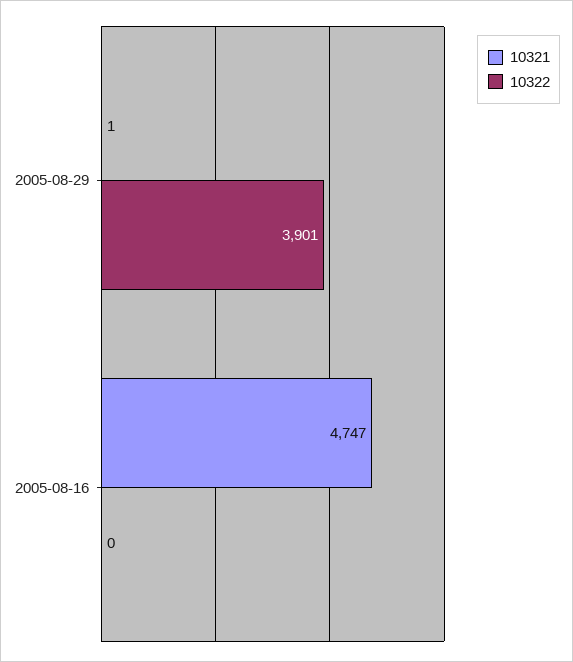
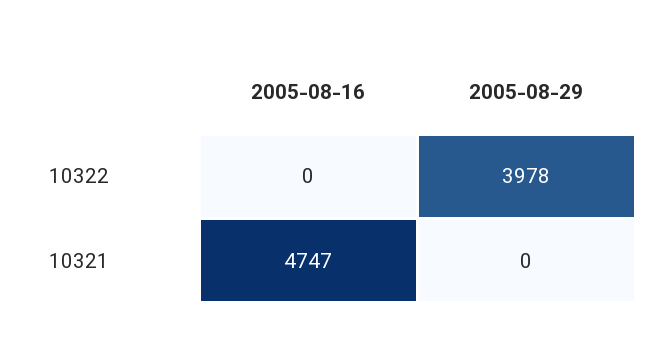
10321, 2005-08-29: 1 -> 0
10322, 2005-08-29: 3901 -> 3978

